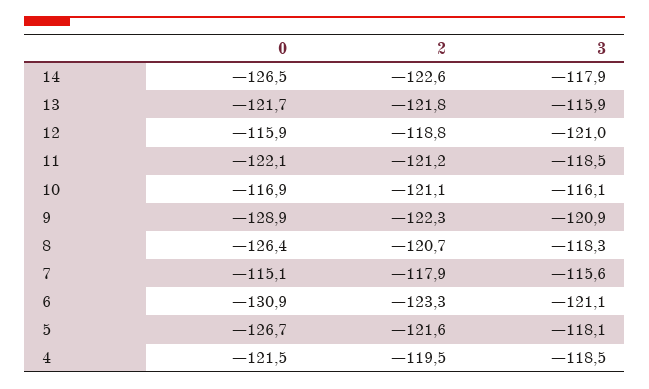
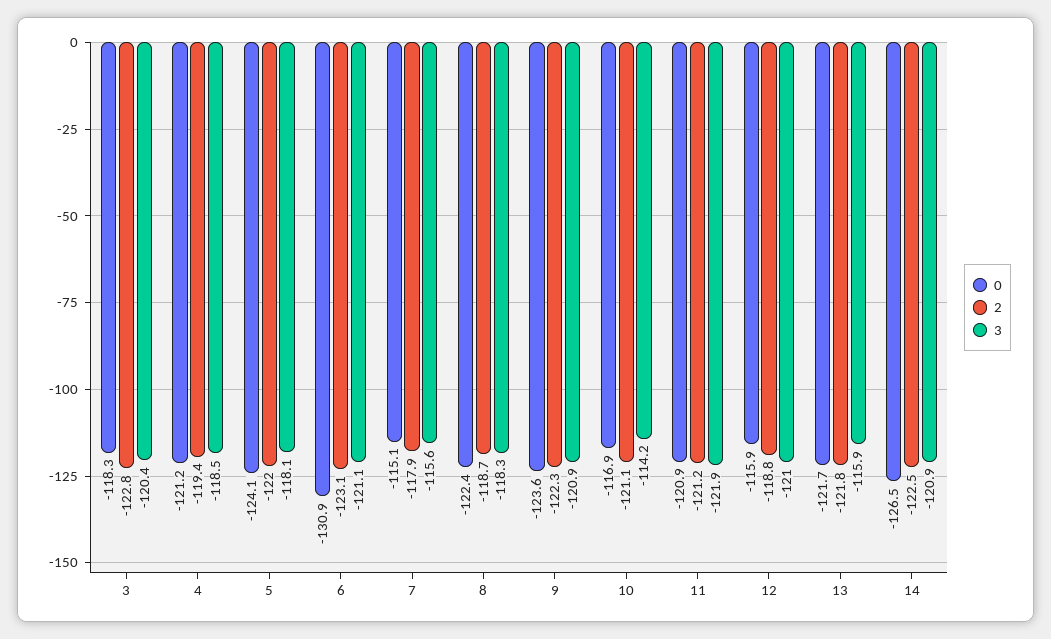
2, 14: -122.6 -> -122.5
3, 14: -117.9 -> -120.9
0, 11: -122.1 -> -120.9
3, 11: -118.5 -> -121.9
3, 10: -116.1 -> -114.2
0, 9: -128.9 -> -123.6
0, 8: -126.4 -> -122.4
2, 8: -120.7 -> -118.7
2, 6: -123.3 -> -123.1
0, 5: -126.7 -> -124.1
2, 5: -121.6 -> -122
0, 4: -121.5 -> -121.2
2, 4: -119.5 -> -119.4
0, 3: none -> -118.3
2, 3: none -> -122.8
3, 3: none -> -120.4

